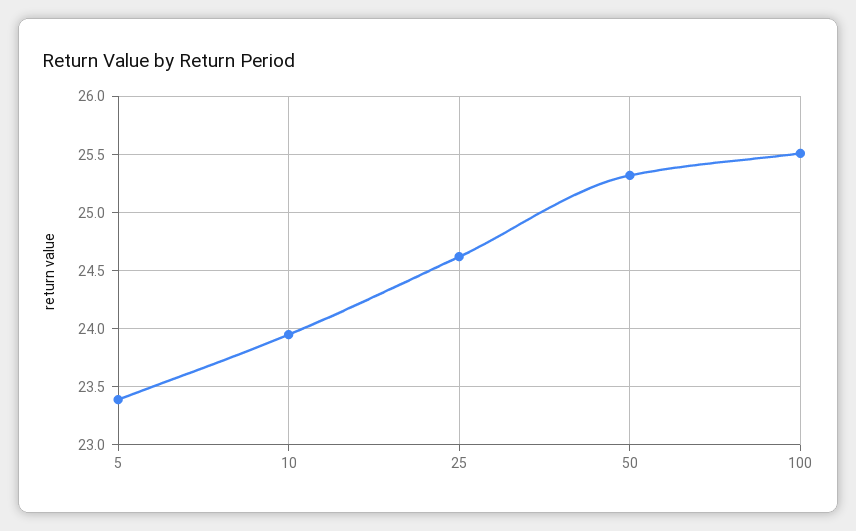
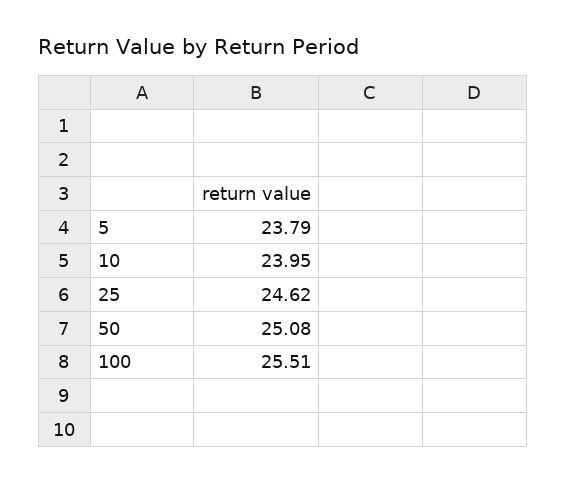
5: 23.4 -> 23.79
50: 25.3 -> 25.08

